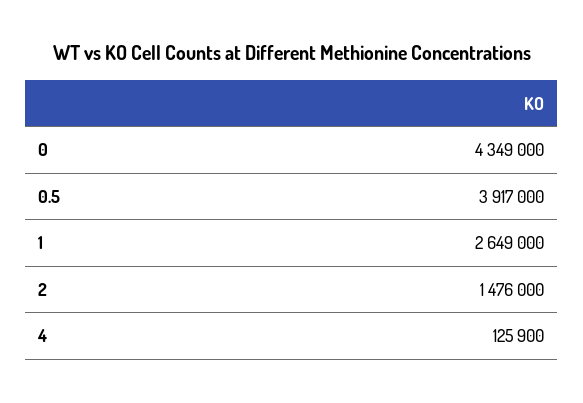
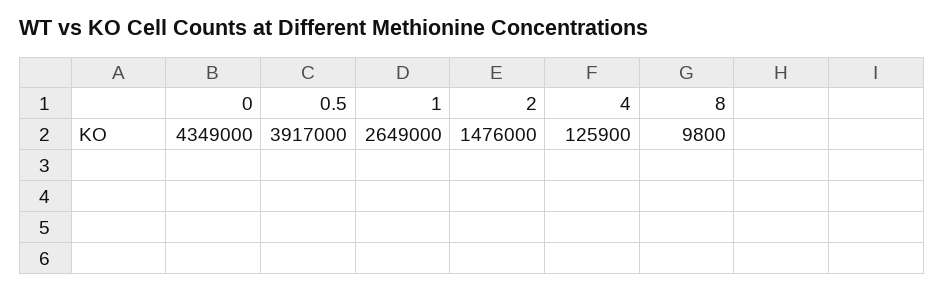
8: none -> 9800

